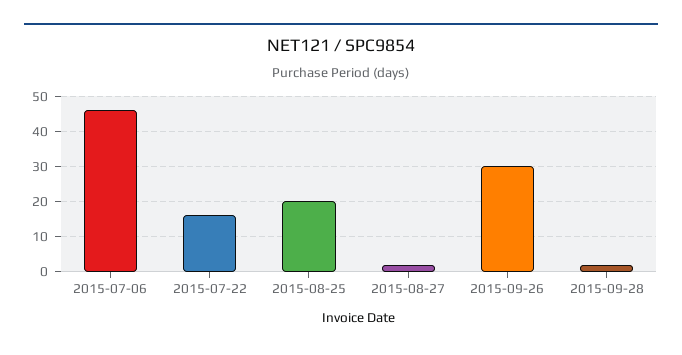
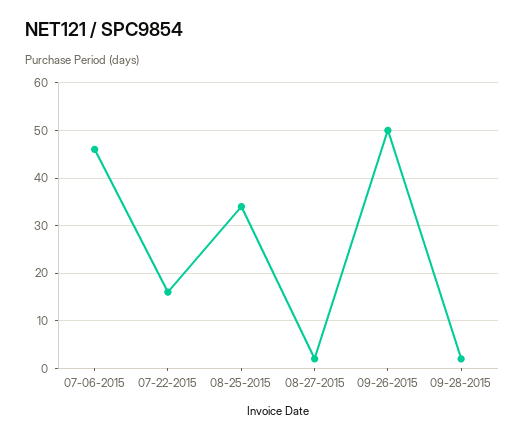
2015-08-25: 20 -> 35
2015-09-26: 30 -> 50

